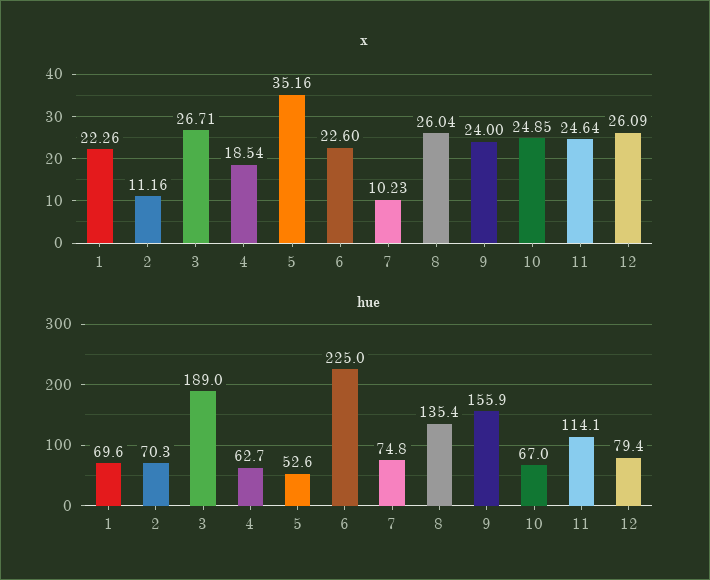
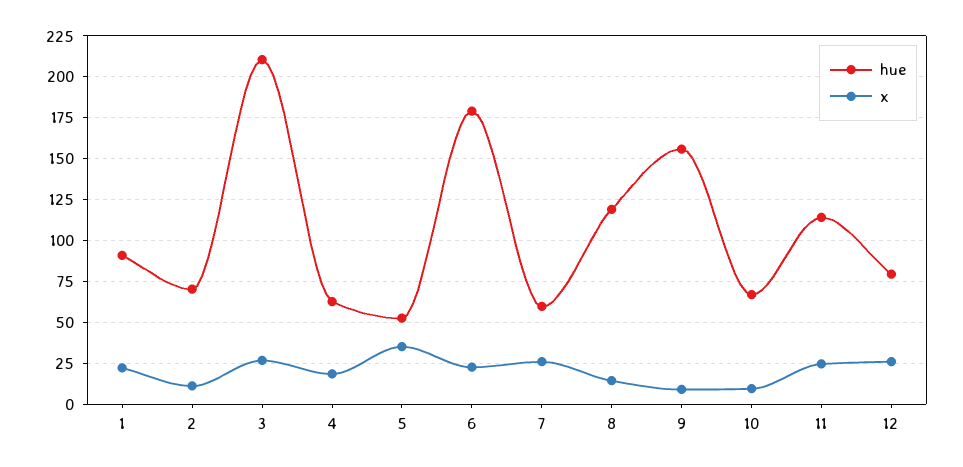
x, 7: 10.23 -> 25
x, 8: 26.04 -> 15
x, 9: 24 -> 10
x, 10: 24.85 -> 10
hue, 1: 69.6 -> 90
hue, 3: 189 -> 210
hue, 6: 225 -> 180
hue, 7: 74.8 -> 60
hue, 8: 135.4 -> 120

